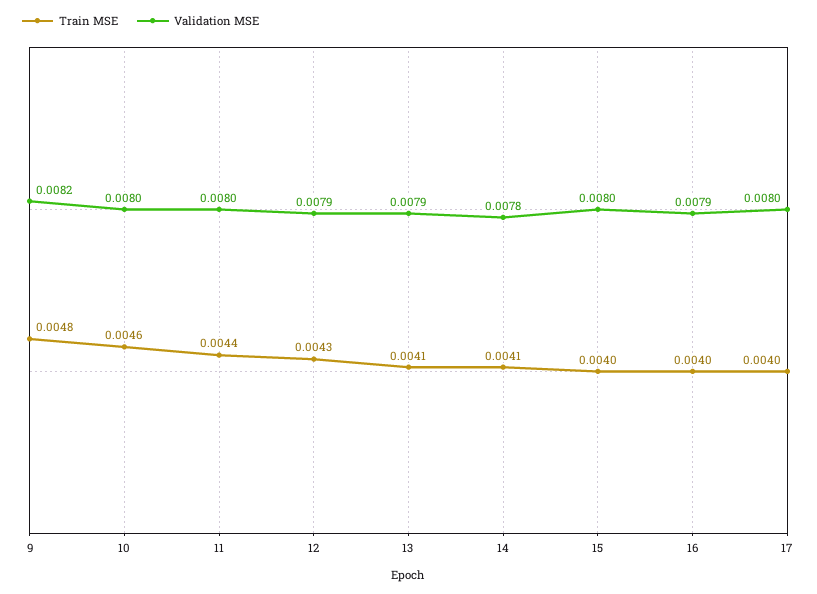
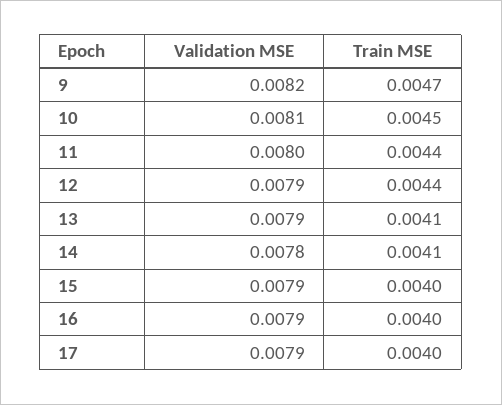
Train MSE, 9: 0.0048 -> 0.0047
Train MSE, 10: 0.0046 -> 0.0045
Validation MSE, 10: 0.008 -> 0.0081
Train MSE, 12: 0.0043 -> 0.0044
Validation MSE, 15: 0.008 -> 0.0079
Validation MSE, 17: 0.008 -> 0.0079

